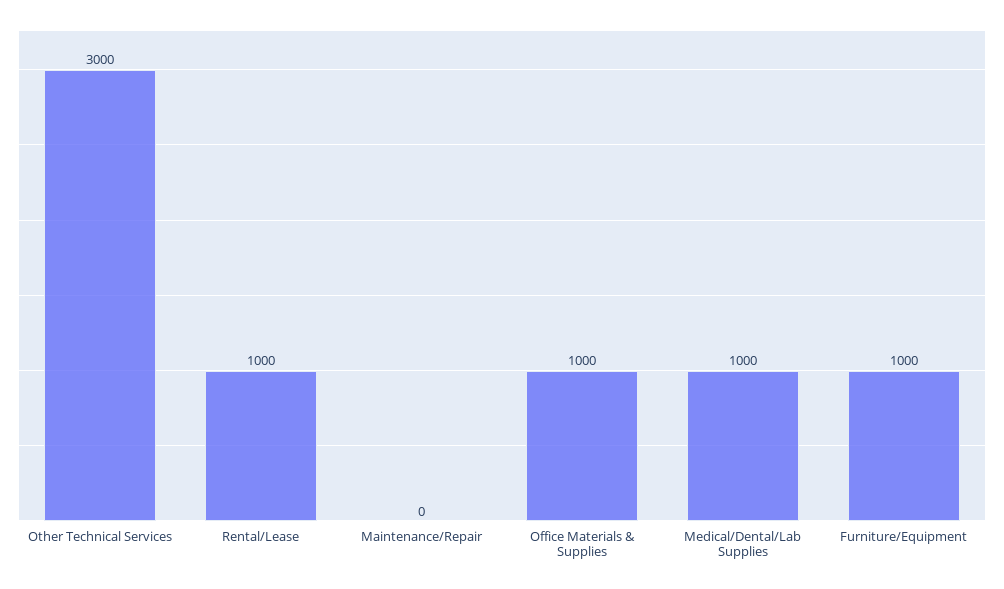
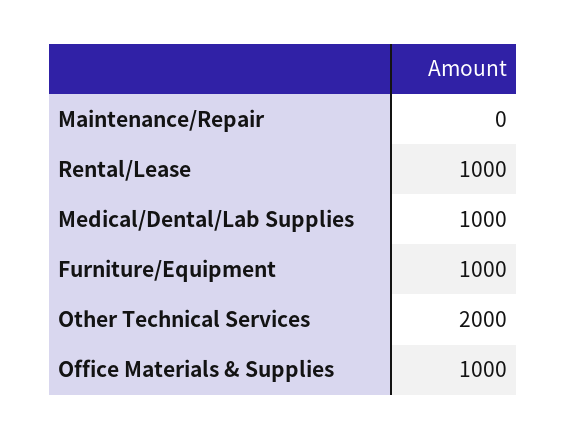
Other Technical Services: 3000 -> 2000

